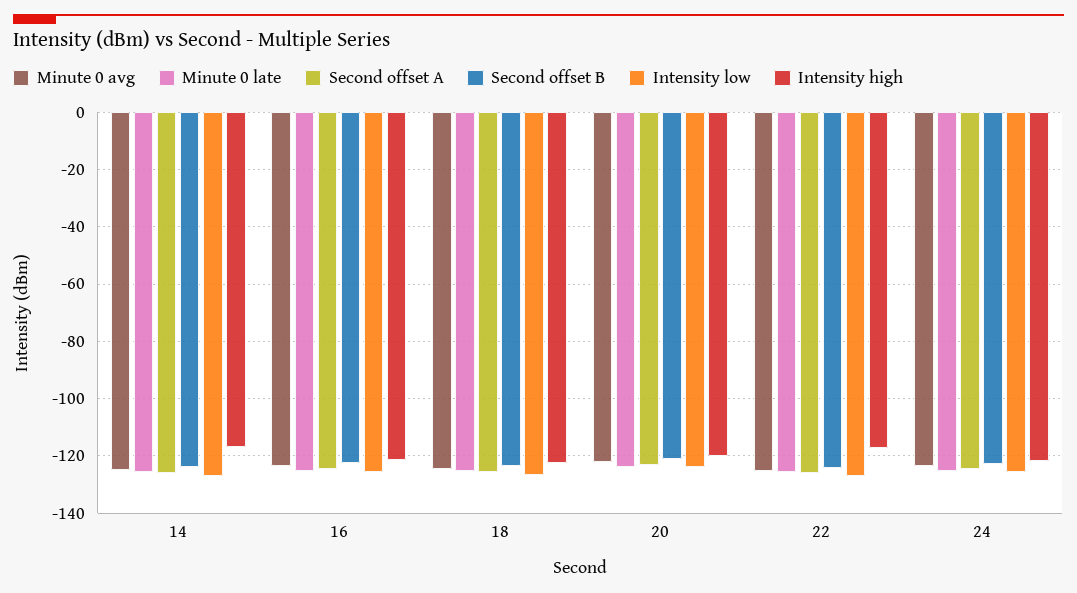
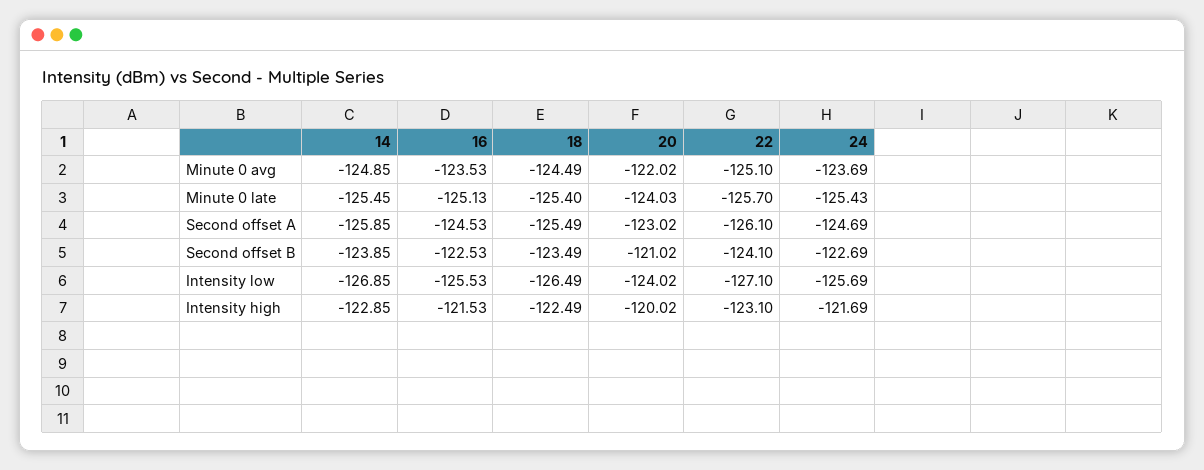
Intensity high, 14: -117.5 -> -122.85
Intensity high, 22: -117.5 -> -123.1

